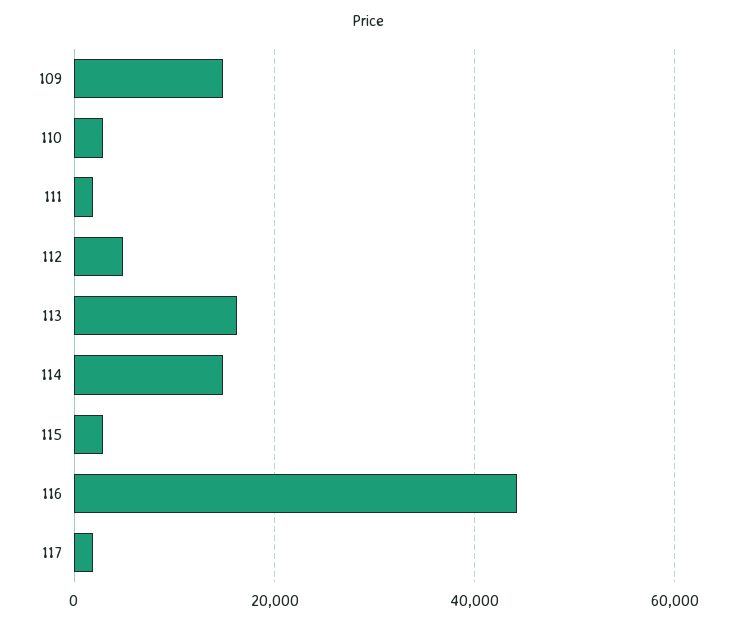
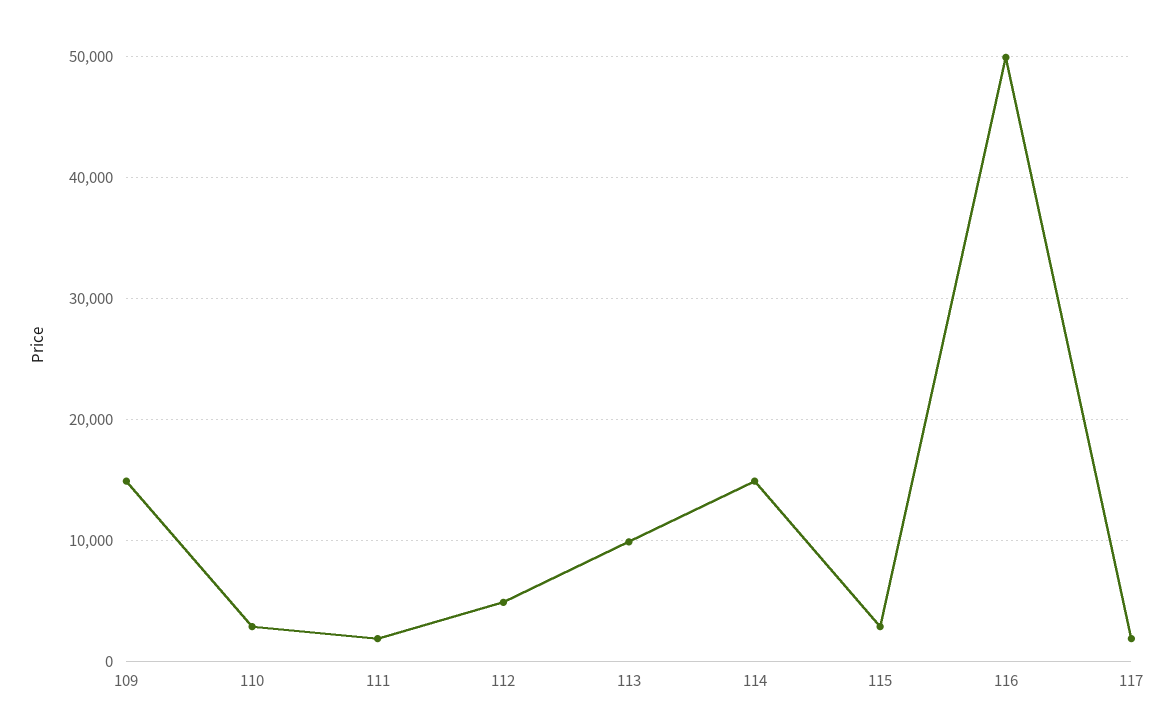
113: 16000 -> 10000
116: 44000 -> 50000

